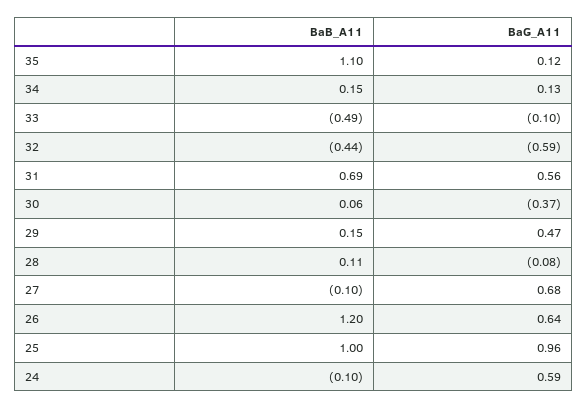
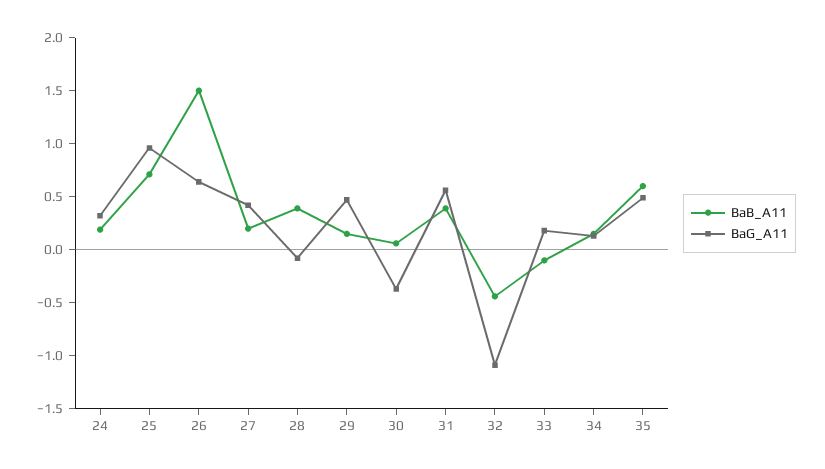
BaB_A11, 35: 1.1 -> 0.6
BaG_A11, 35: 0.12 -> 0.5
BaB_A11, 33: -0.49 -> -0.1
BaG_A11, 33: -0.1 -> 0.2
BaG_A11, 32: -0.59 -> -1.1
BaB_A11, 31: 0.69 -> 0.4
BaB_A11, 28: 0.11 -> 0.4
BaB_A11, 27: -0.1 -> 0.2
BaG_A11, 27: 0.68 -> 0.4
BaB_A11, 26: 1.2 -> 1.5
BaB_A11, 25: 1 -> 0.7
BaB_A11, 24: -0.1 -> 0.2
BaG_A11, 24: 0.59 -> 0.3

